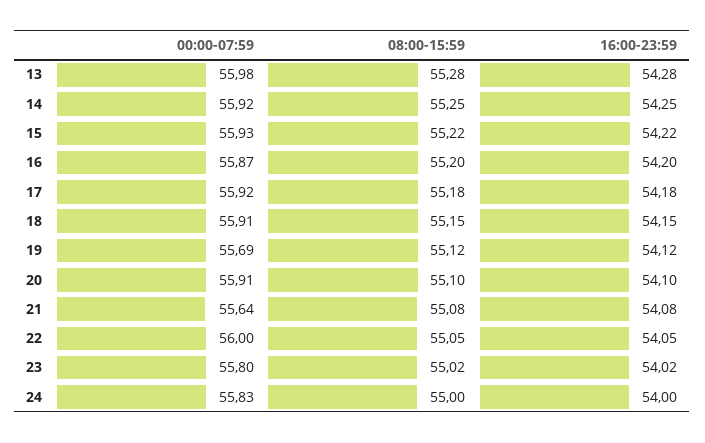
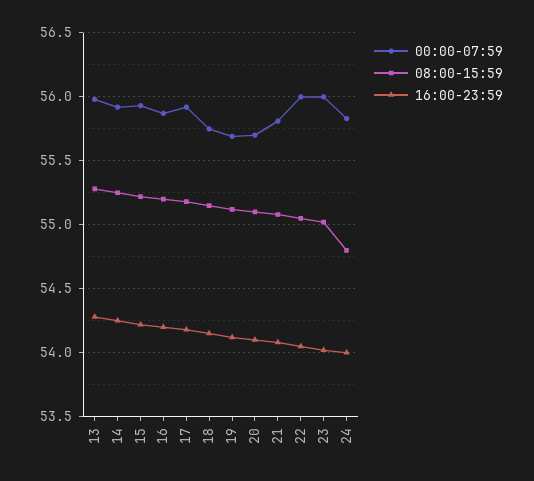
00:00-07:59, 18: 55.91 -> 55.75
00:00-07:59, 20: 55.91 -> 55.7
00:00-07:59, 21: 55.64 -> 55.8
00:00-07:59, 23: 55.8 -> 56
08:00-15:59, 24: 55 -> 54.8

